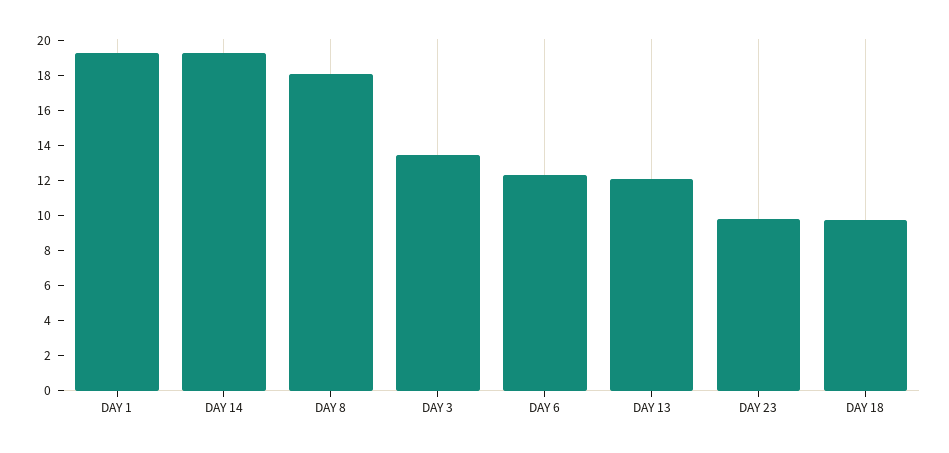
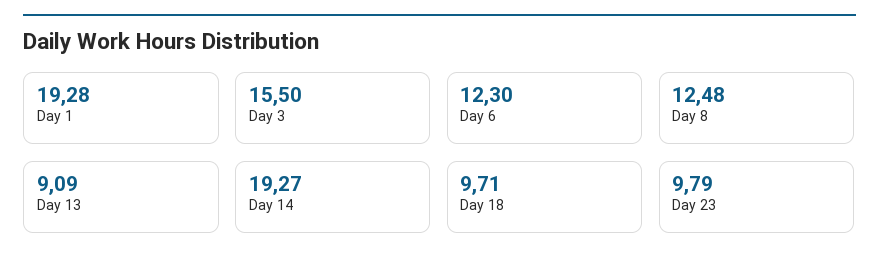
DAY 8: 18 -> 12.48
DAY 3: 13.5 -> 15.5
DAY 13: 12 -> 9.09

